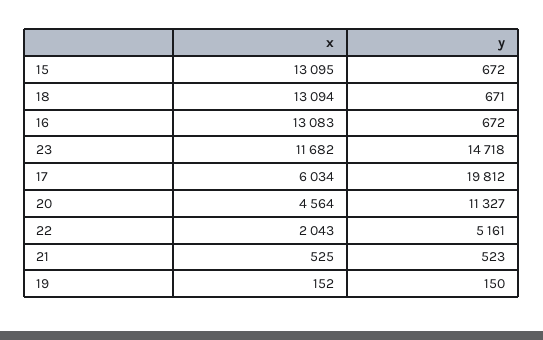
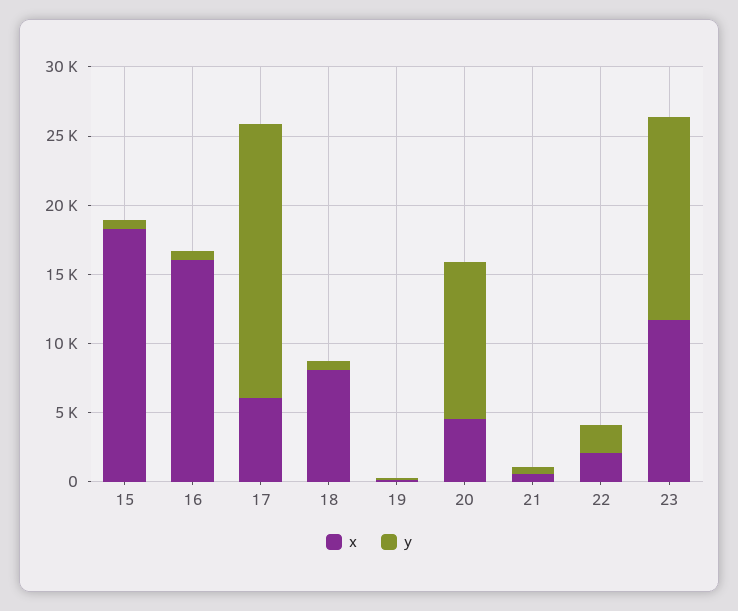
x, 15: 13095 -> 18000
x, 18: 13094 -> 8000
x, 16: 13083 -> 16000
y, 22: 5161 -> 2000

